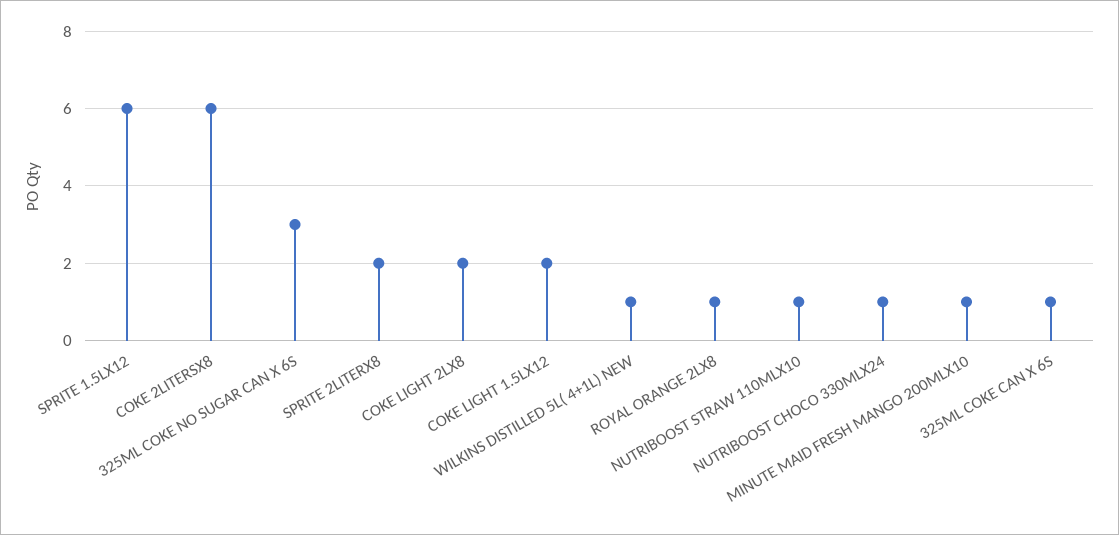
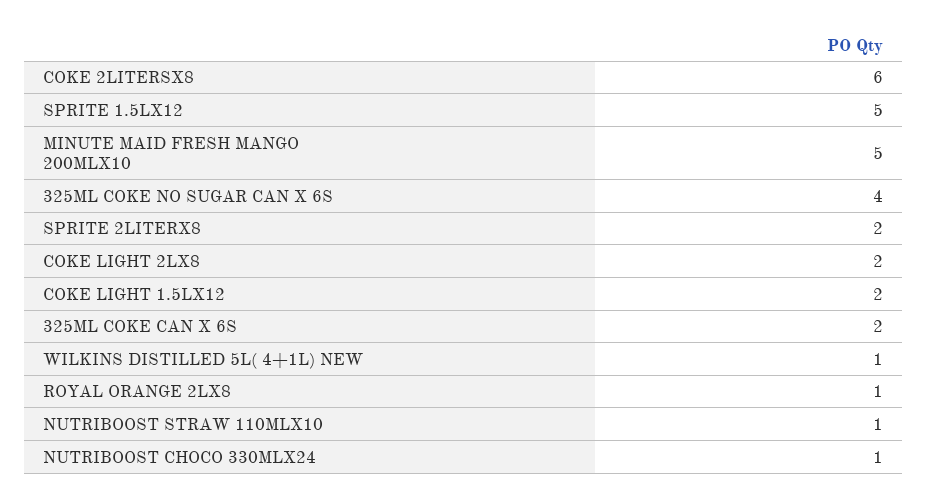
SPRITE 1.5LX12: 6 -> 5
325ML COKE NO SUGAR CAN X 6S: 3 -> 4
MINUTE MAID FRESH MANGO 200MLX10: 1 -> 5
325ML COKE CAN X 6S: 1 -> 2

